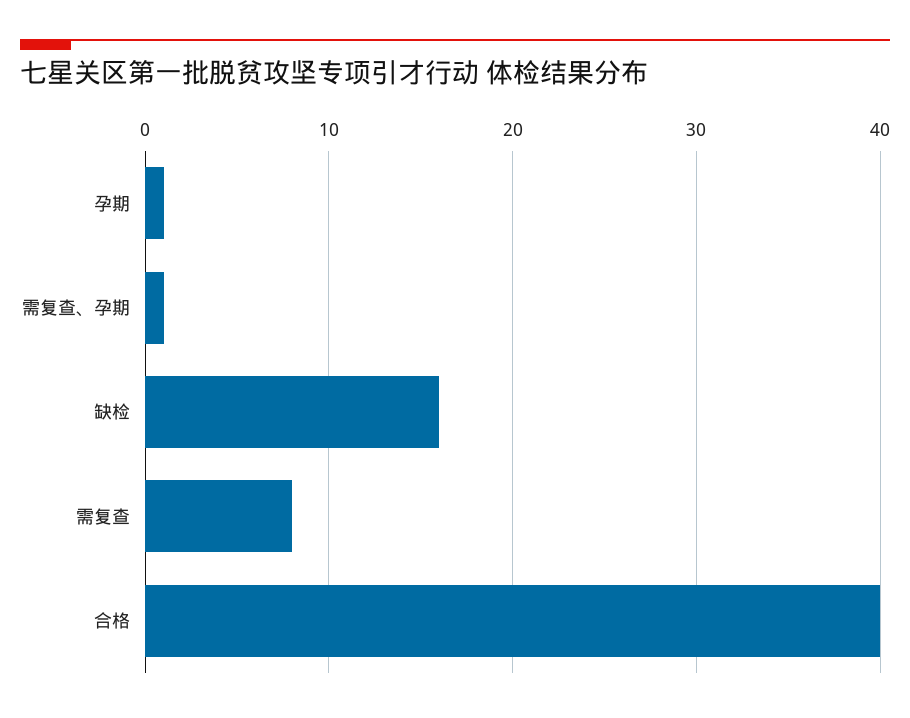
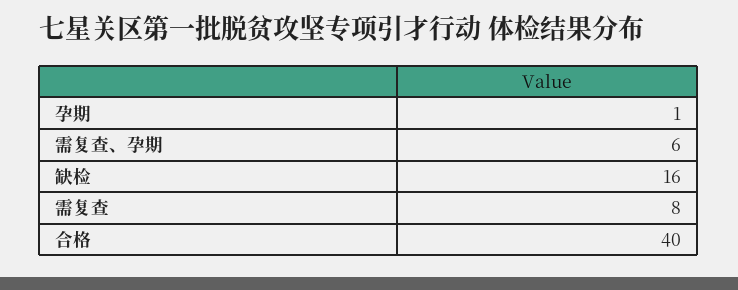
需复查、孕期: 1 -> 6

